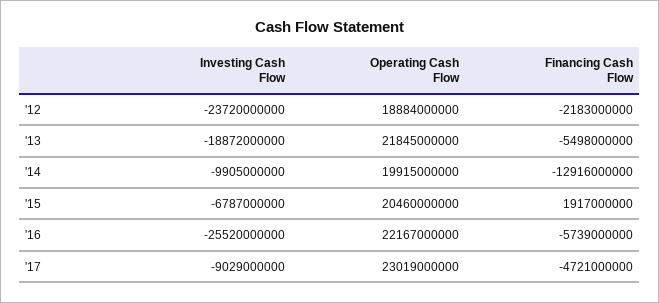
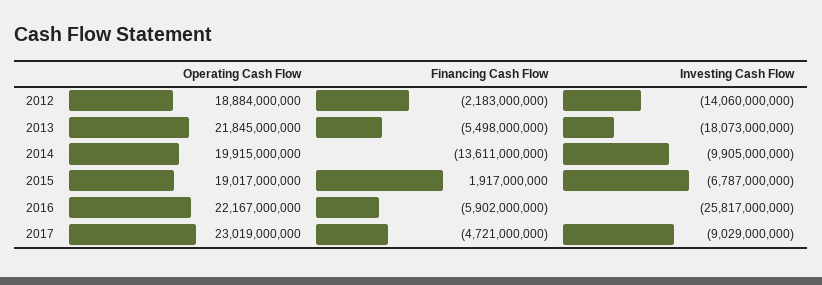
Investing Cash Flow, '12: -23720000000 -> -14060000000
Investing Cash Flow, '13: -18872000000 -> -18073000000
Financing Cash Flow, '14: -12916000000 -> -13611000000
Operating Cash Flow, '15: 20460000000 -> 19017000000
Investing Cash Flow, '16: -25520000000 -> -25817000000
Financing Cash Flow, '16: -5739000000 -> -5902000000

